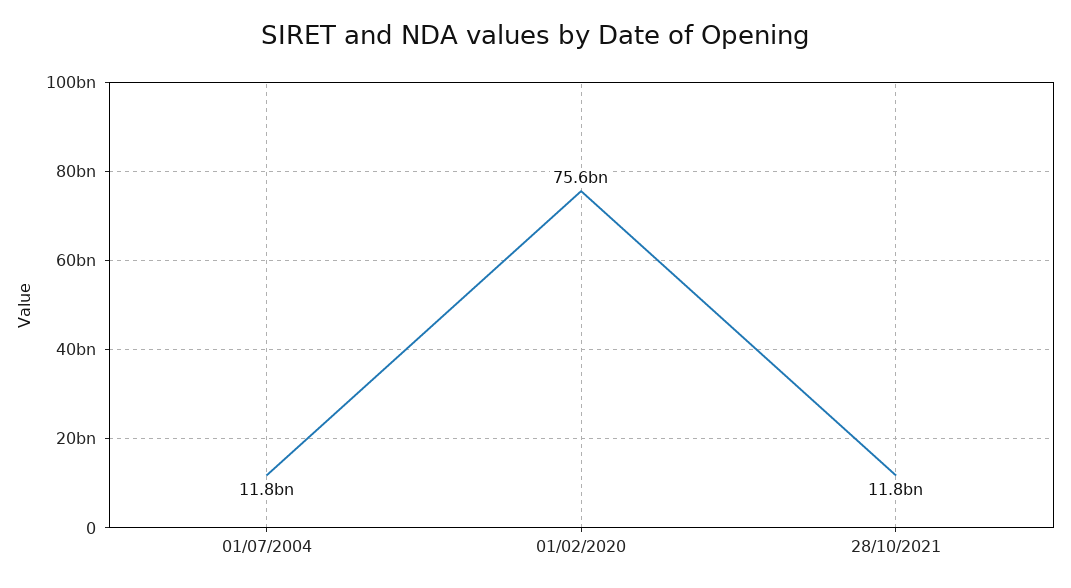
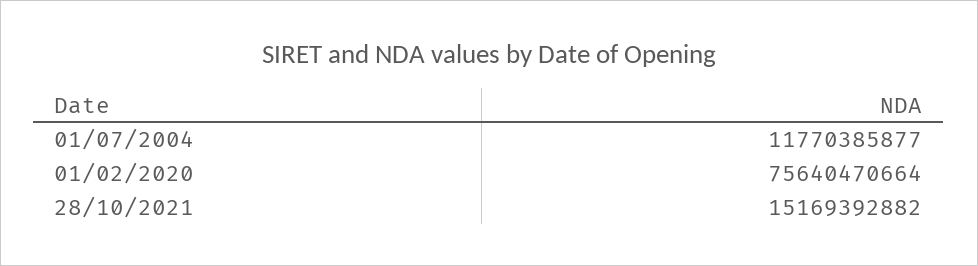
28/10/2021: 11800000000 -> 15169392882

